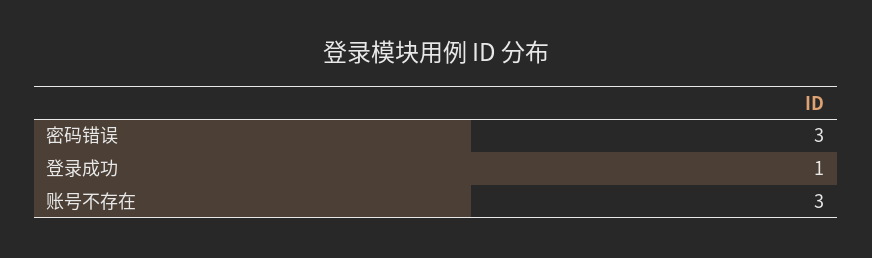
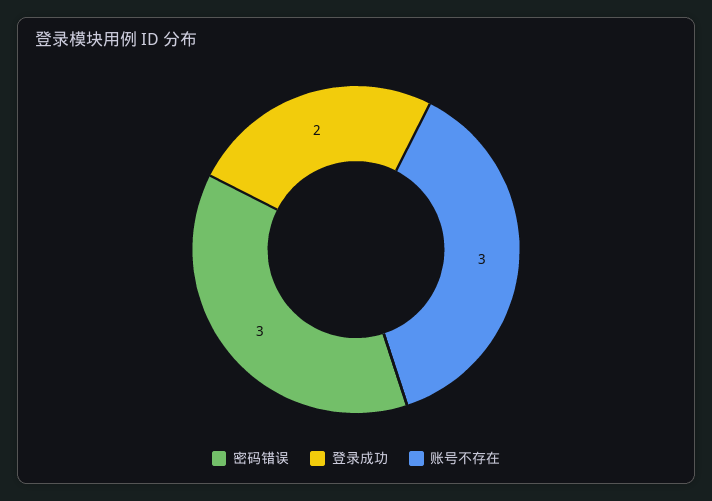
登录成功: 1 -> 2

